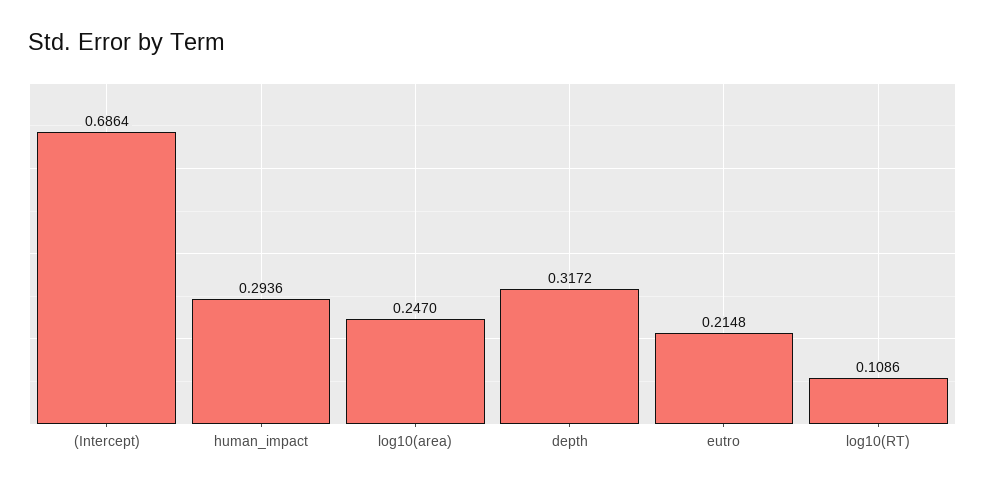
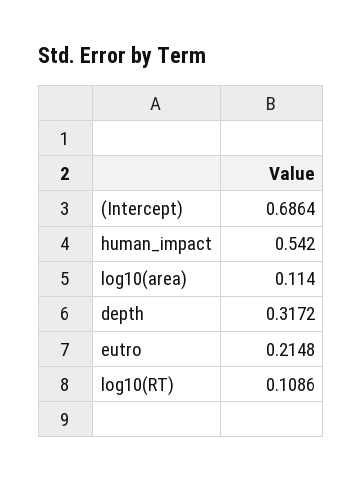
human_impact: 0.2936 -> 0.542
log10(area): 0.247 -> 0.114

